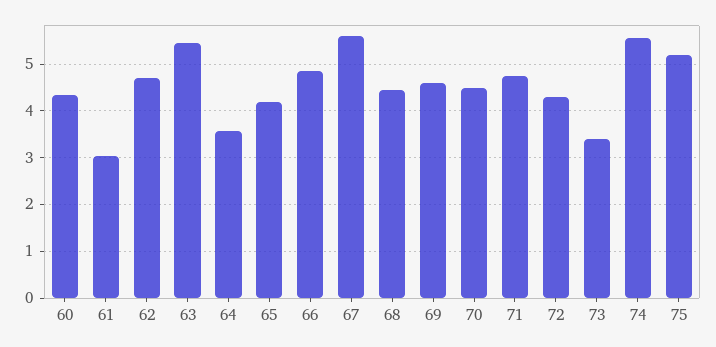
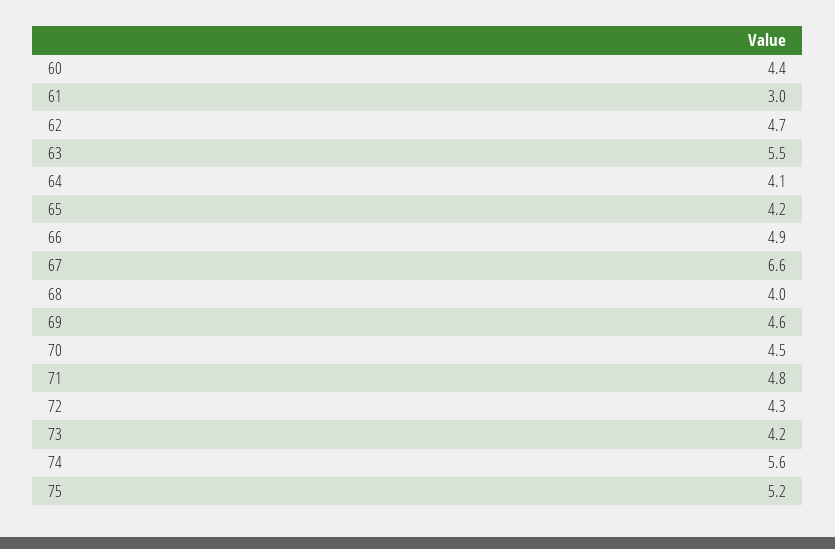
64: 3.6 -> 4.1
67: 5.6 -> 6.6
68: 4.4 -> 4
73: 3.4 -> 4.2

